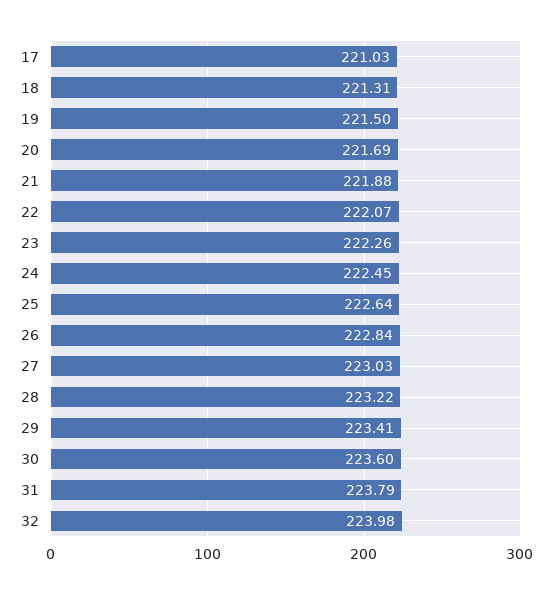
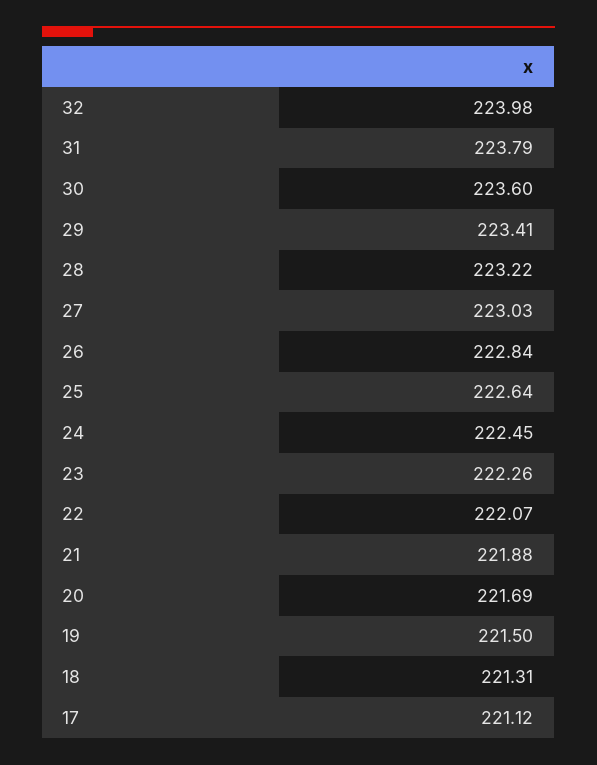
17: 221.03 -> 221.12

